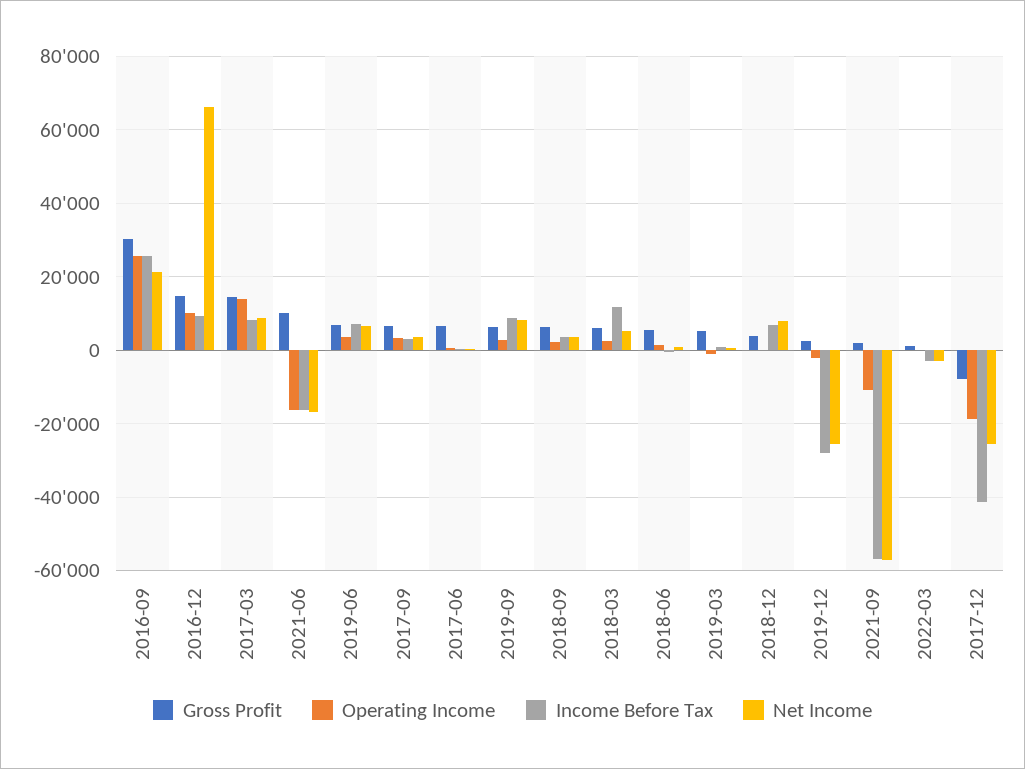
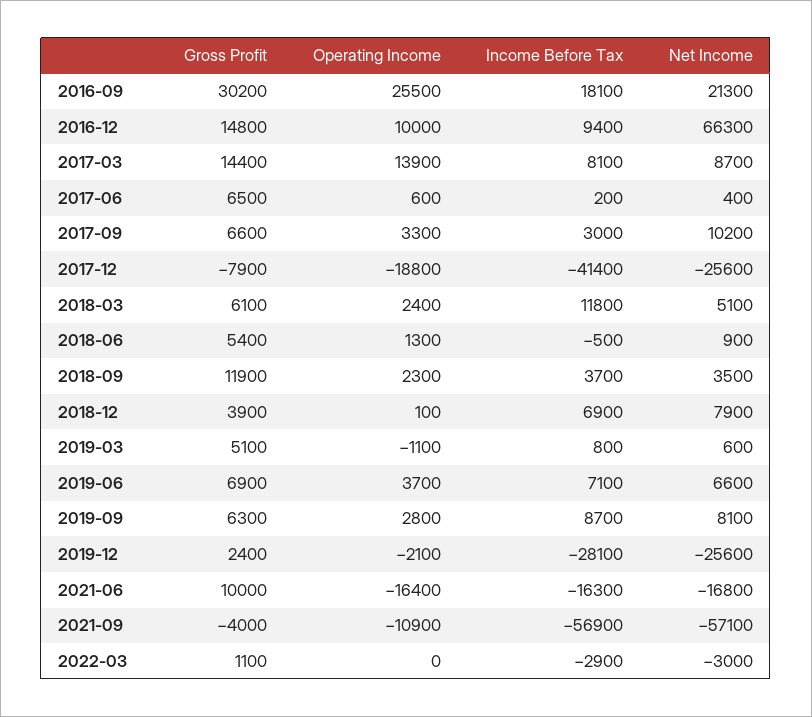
Income Before Tax, 2016-09: 26000 -> 18100
Net Income, 2017-09: 4000 -> 10200
Gross Profit, 2018-09: 6000 -> 11900
Gross Profit, 2021-09: 2000 -> -4000

